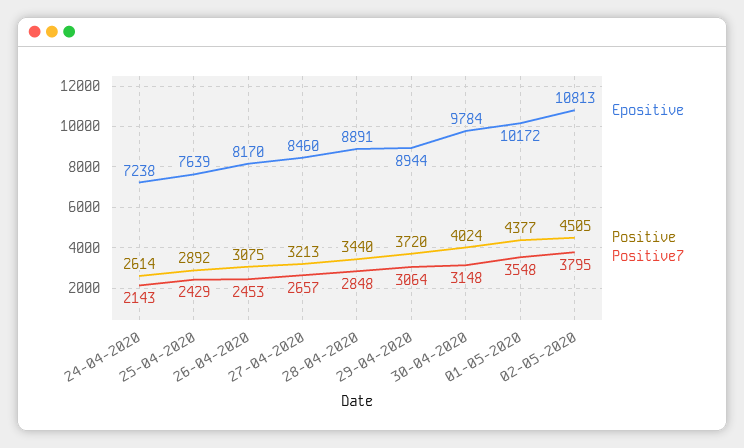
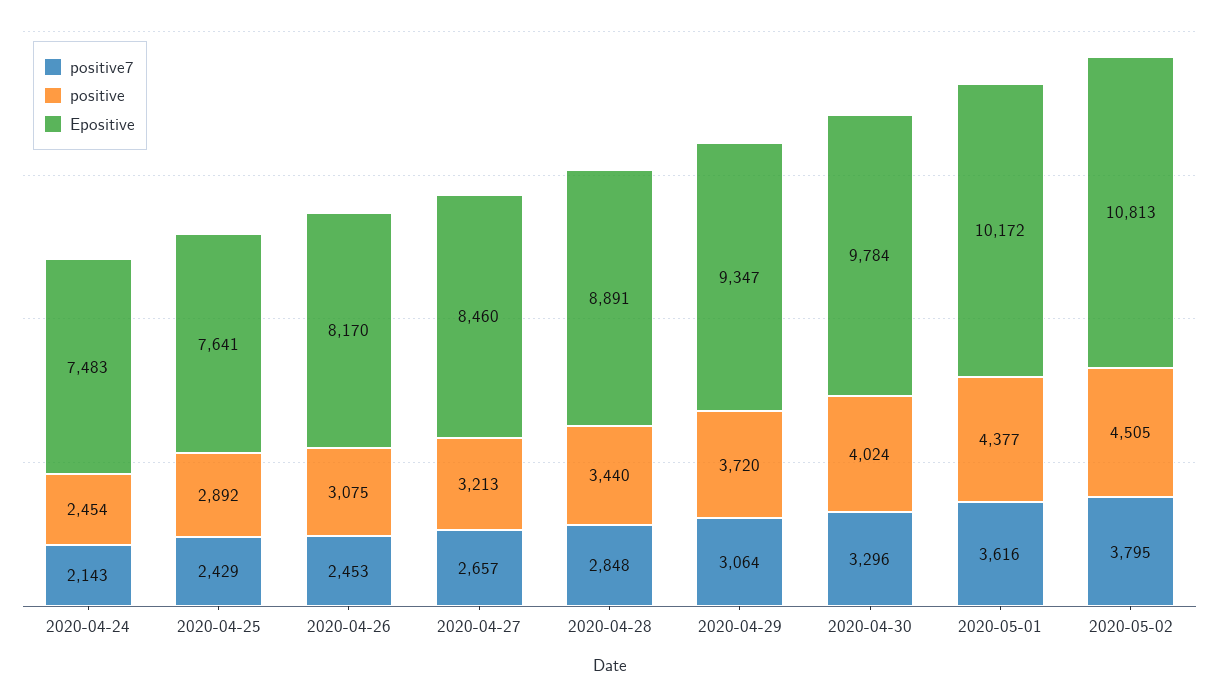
Epositive, 24-04-2020: 7238 -> 7483
Positive, 24-04-2020: 2614 -> 2454
Epositive, 25-04-2020: 7639 -> 7641
Epositive, 29-04-2020: 8944 -> 9347
Positive7, 30-04-2020: 3148 -> 3296
Positive7, 01-05-2020: 3548 -> 3616

